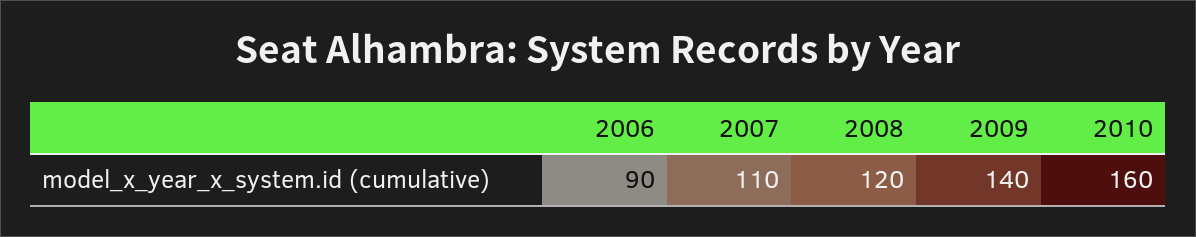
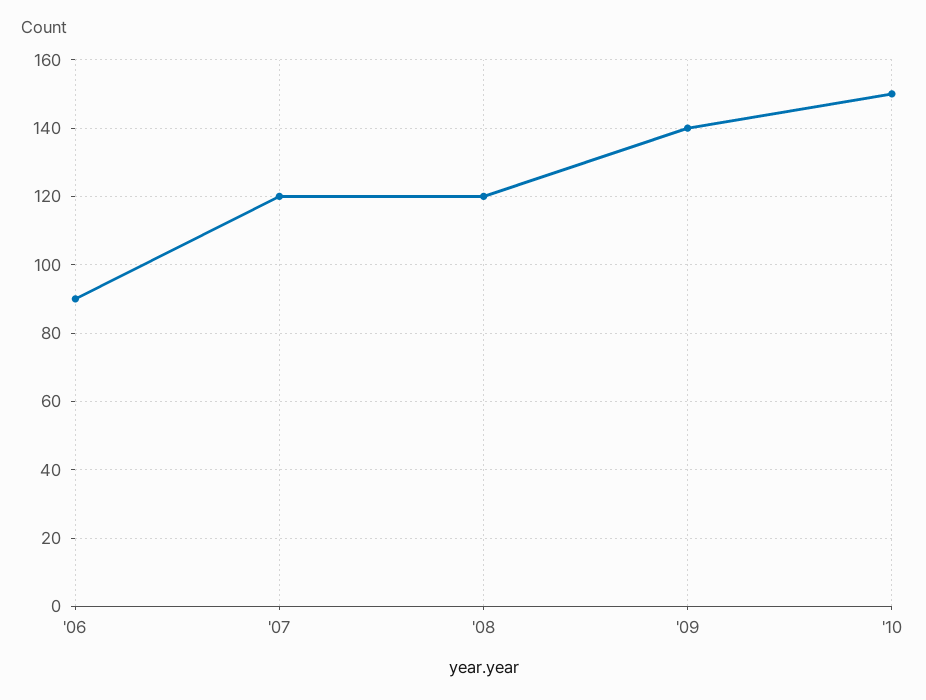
2007: 110 -> 120
2010: 160 -> 150

